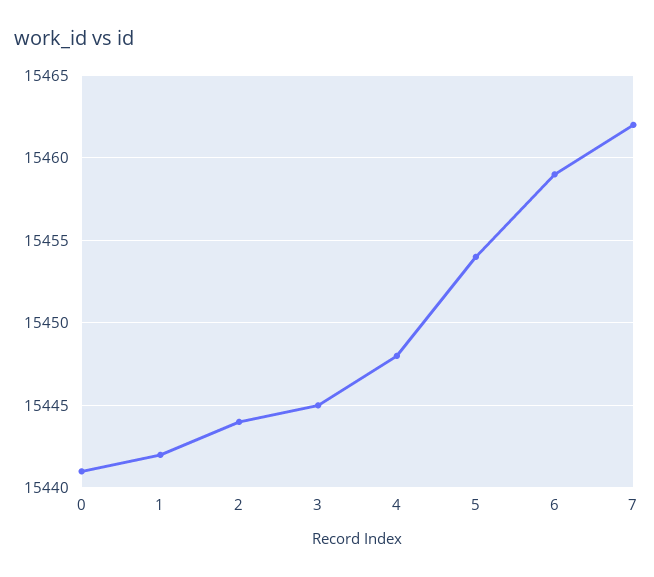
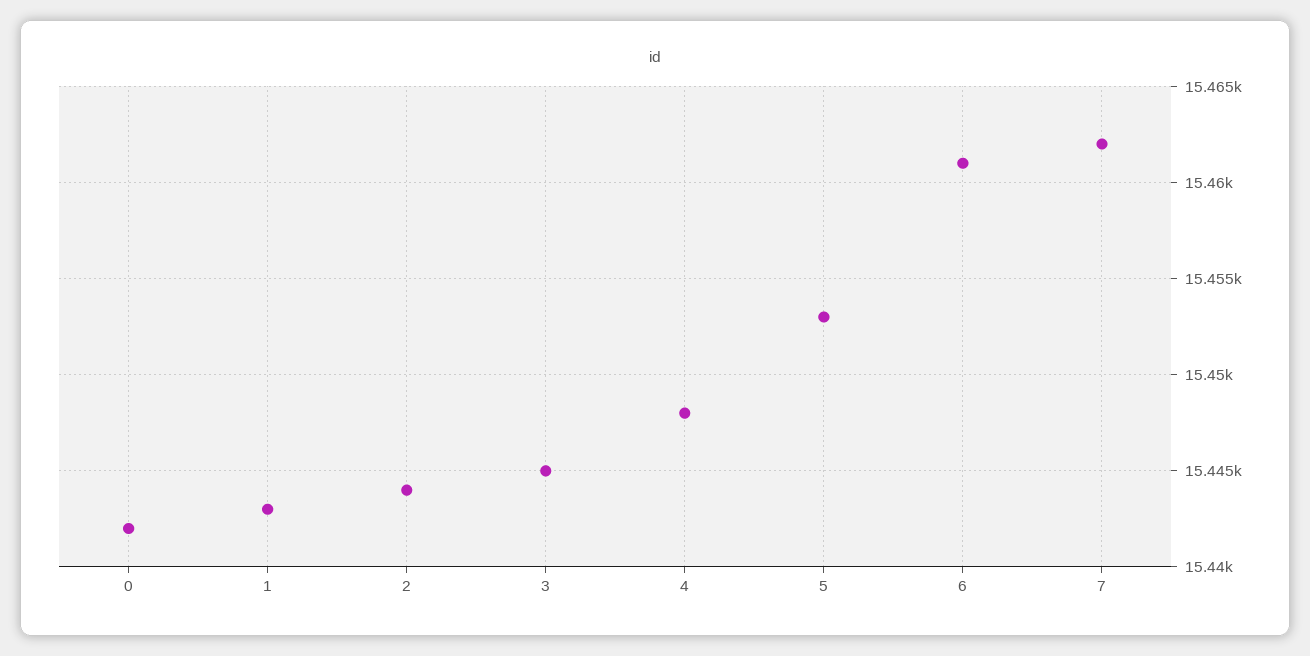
0: 15441 -> 15442
1: 15442 -> 15443
5: 15454 -> 15453
6: 15459 -> 15461

